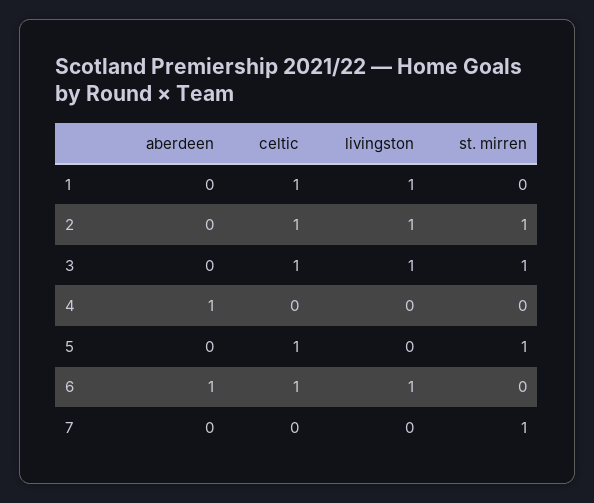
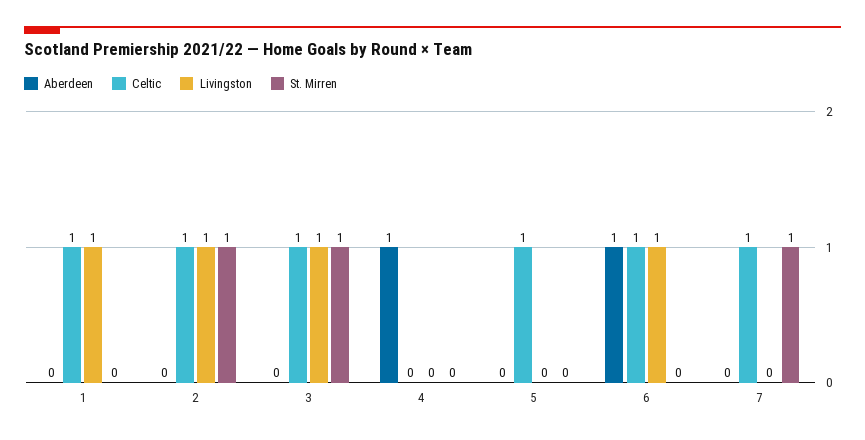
st. mirren, 5: 1 -> 0
celtic, 7: 0 -> 1

